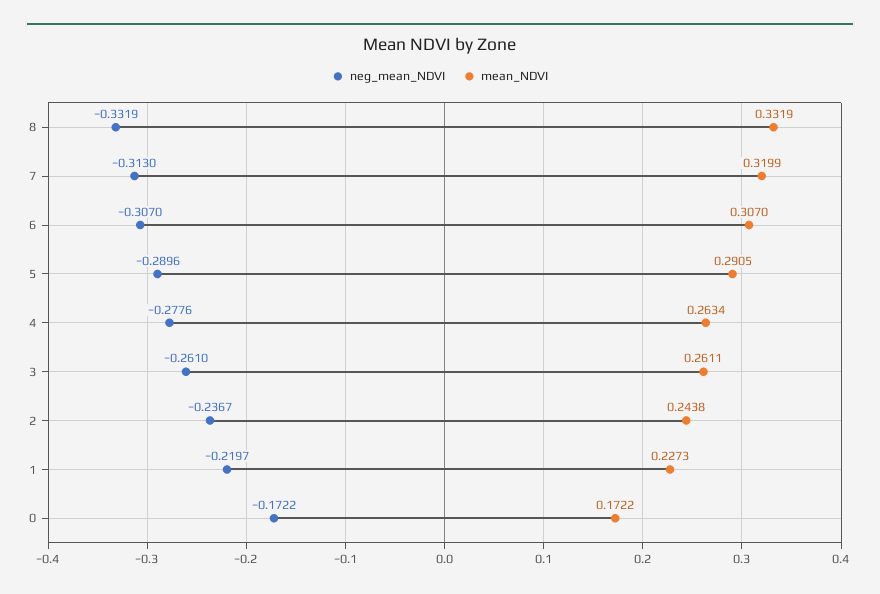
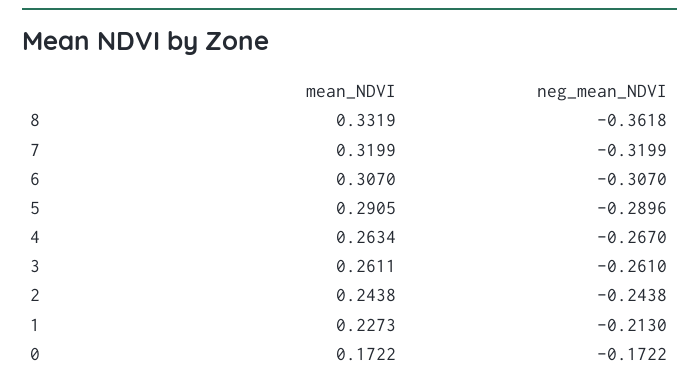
neg_mean_NDVI, 8: -0.3319 -> -0.3618
neg_mean_NDVI, 7: -0.313 -> -0.3199
neg_mean_NDVI, 4: -0.2776 -> -0.267
neg_mean_NDVI, 2: -0.2367 -> -0.2438
neg_mean_NDVI, 1: -0.2197 -> -0.213

